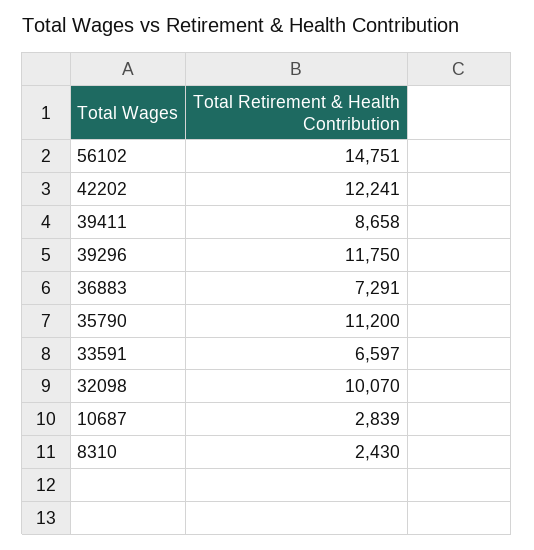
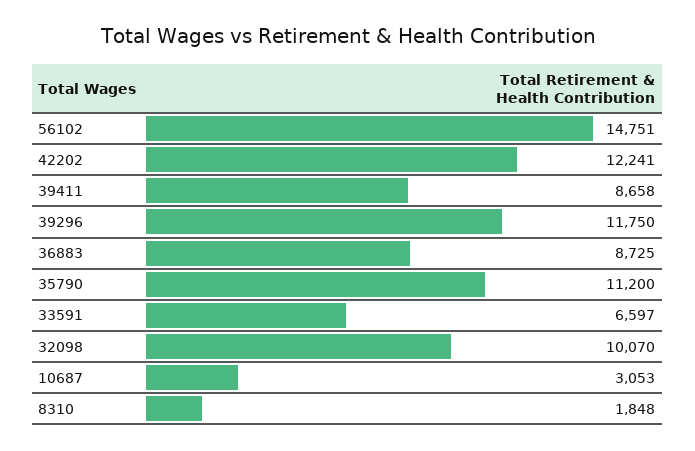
36883: 7291 -> 8725
10687: 2839 -> 3053
8310: 2430 -> 1848

